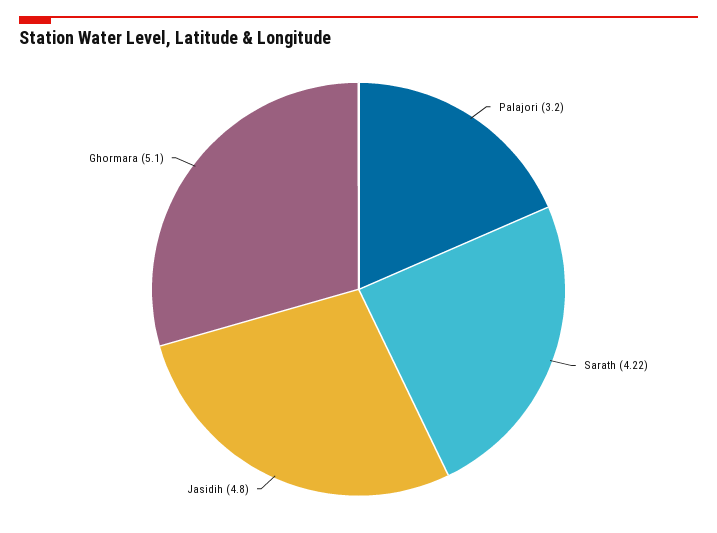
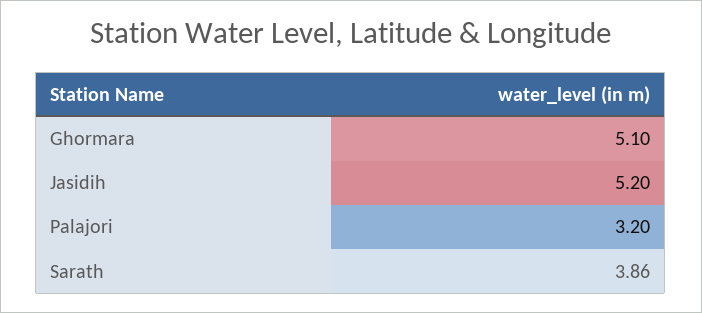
Sarath: 4.22 -> 3.86
Jasidih: 4.8 -> 5.2

